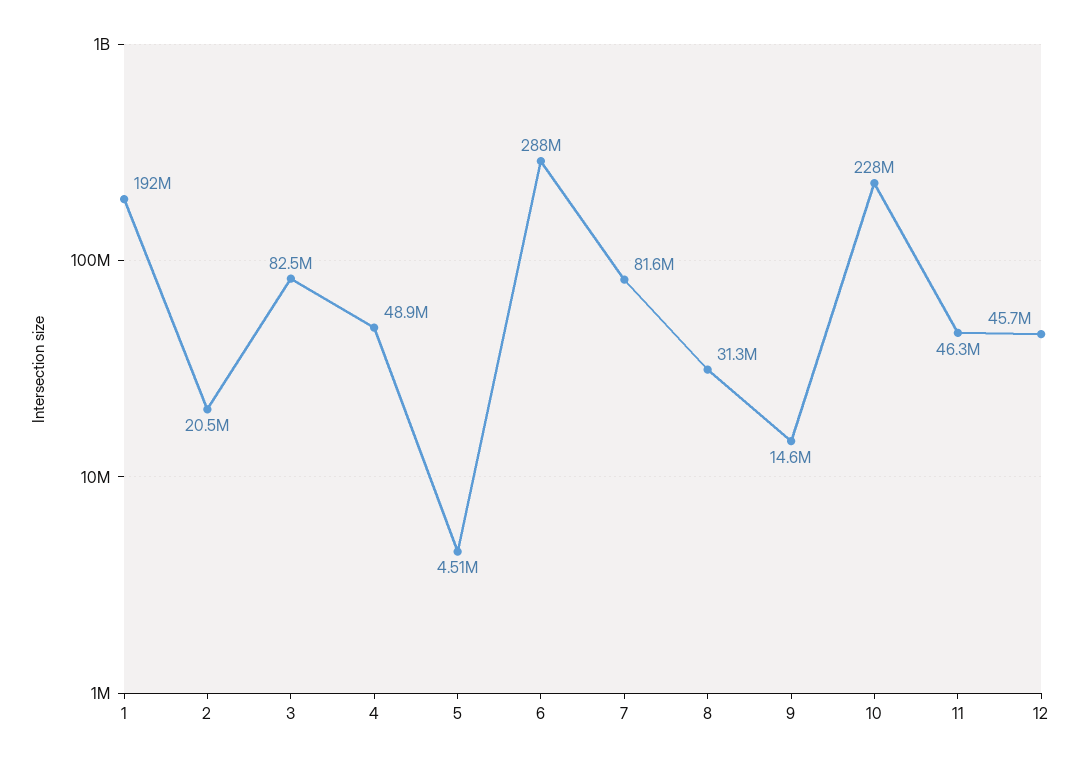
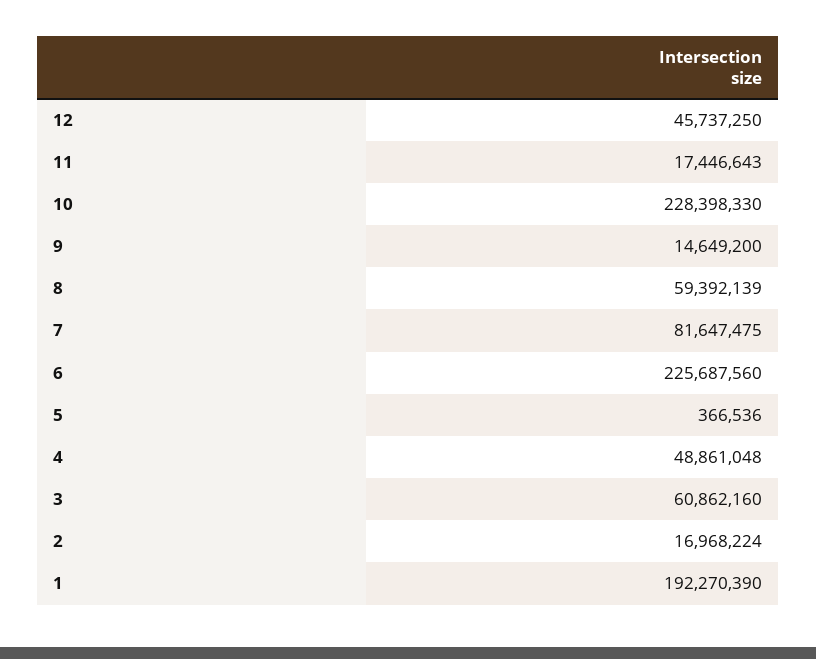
2: 20500000 -> 16968224
3: 82500000 -> 60862160
5: 4510000 -> 366536
6: 288000000 -> 225687560
8: 31300000 -> 59392139
11: 46300000 -> 17446643

